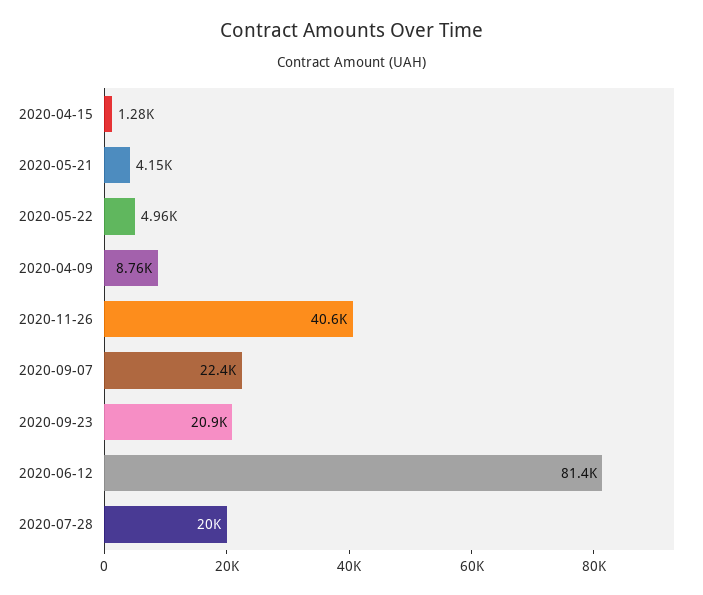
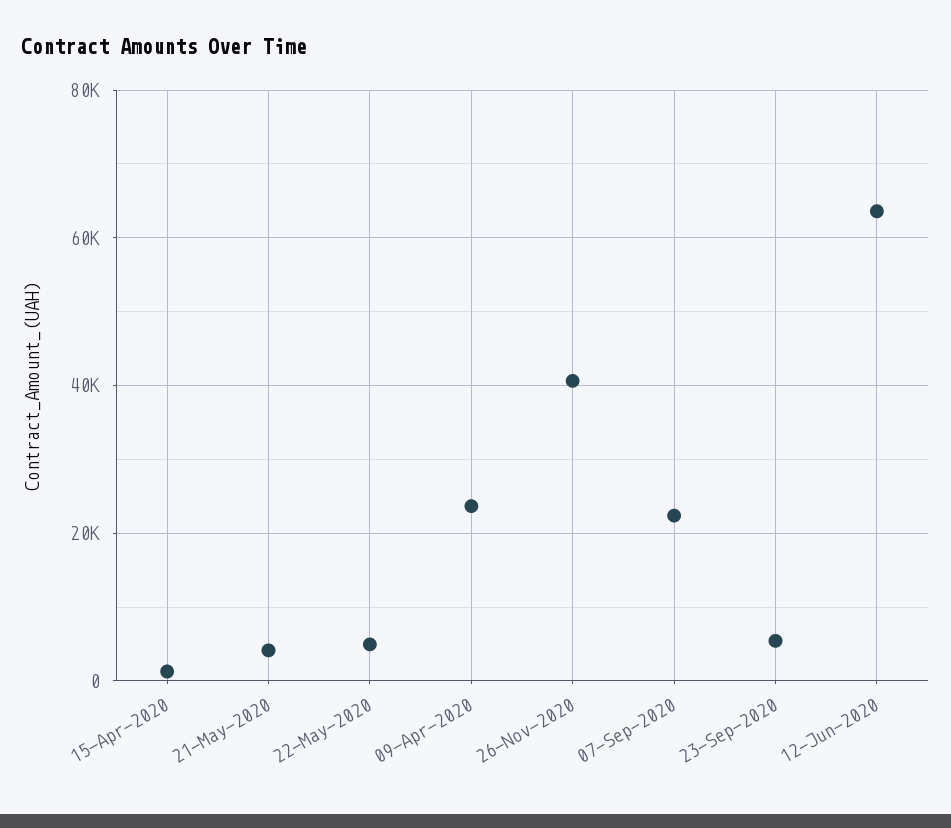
2020-04-09: 8760 -> 24000
2020-09-23: 20900 -> 6000
2020-06-12: 81400 -> 64000
2020-07-28: 20000 -> none

